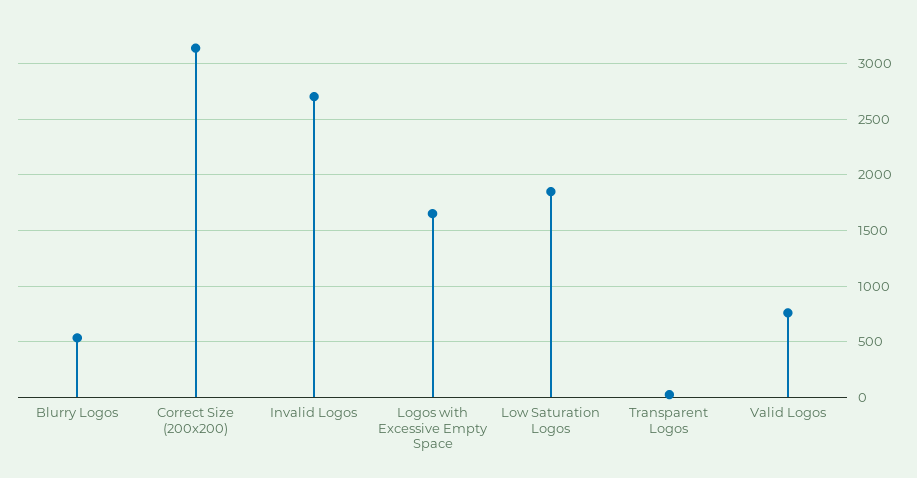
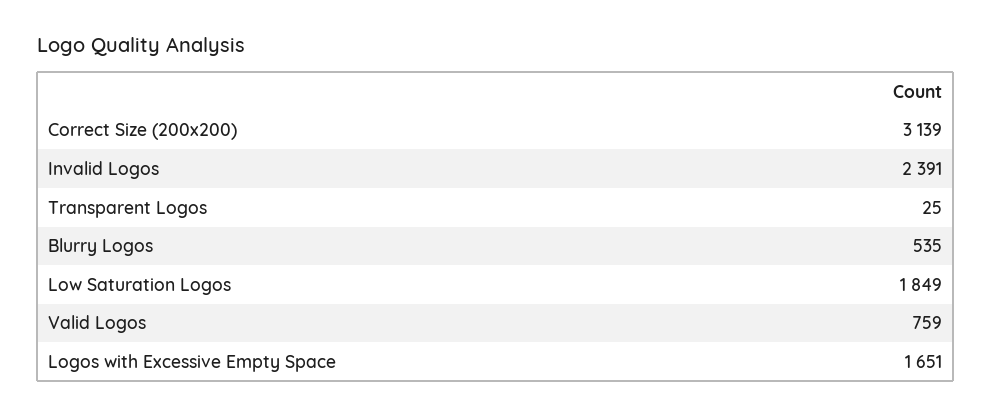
Invalid Logos: 2700 -> 2391

